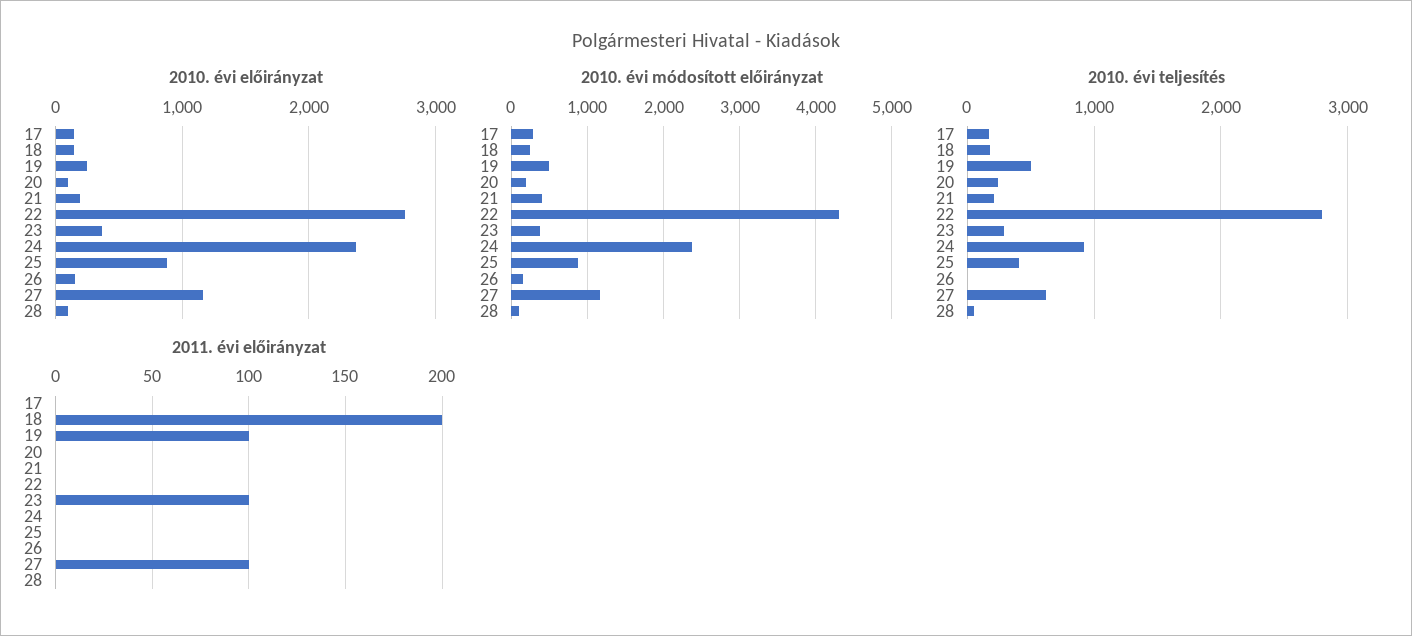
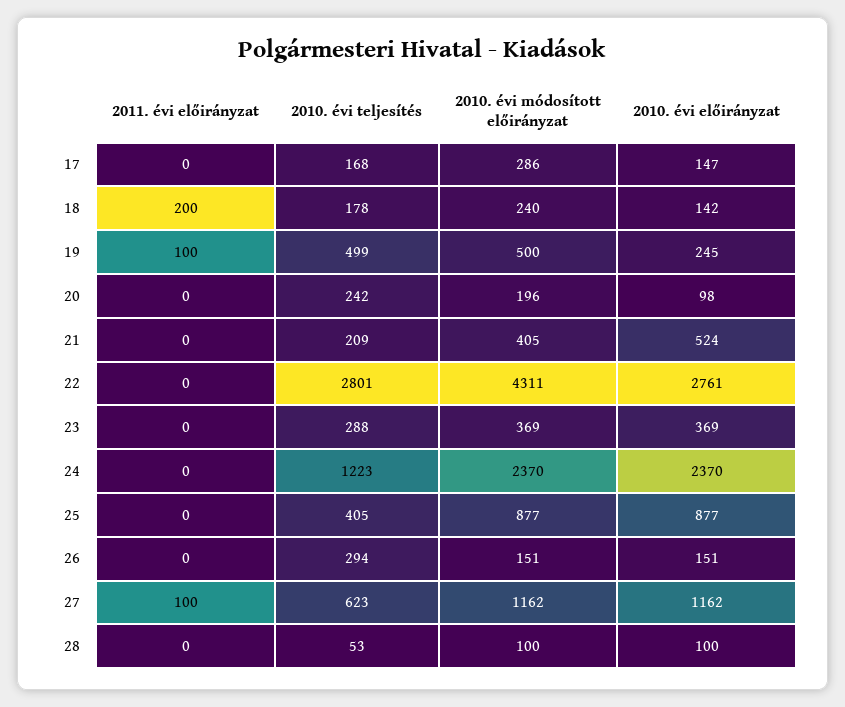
2010. évi előirányzat, 21: 200 -> 524
2010. évi teljesítés, 24: 900 -> 1223
2010. évi teljesítés, 26: 0 -> 294
2011. évi előirányzat, 23: 100 -> 0

